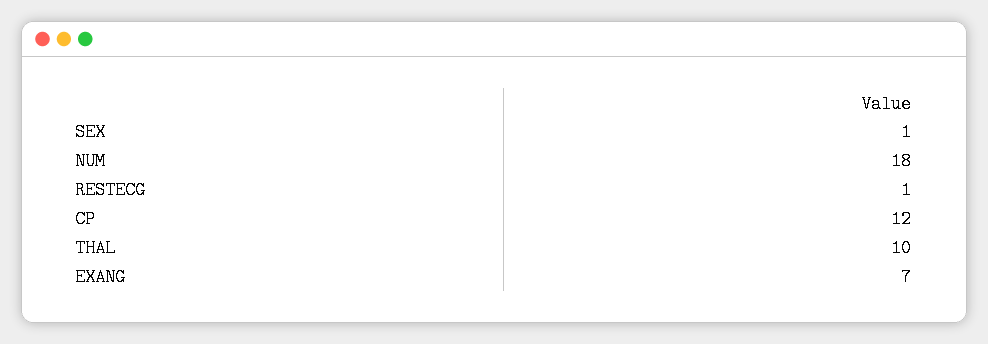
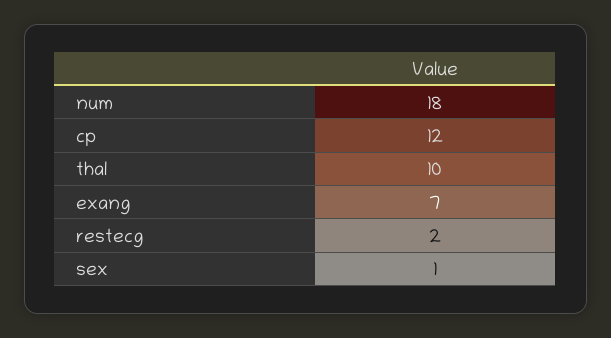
RESTECG: 1 -> 2

